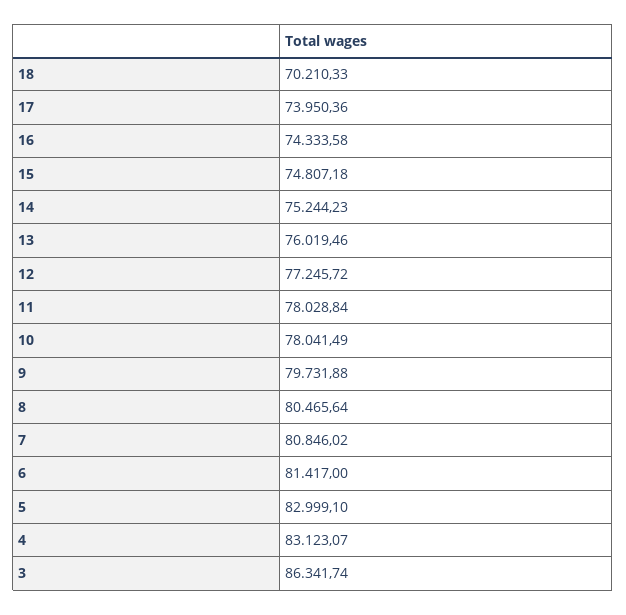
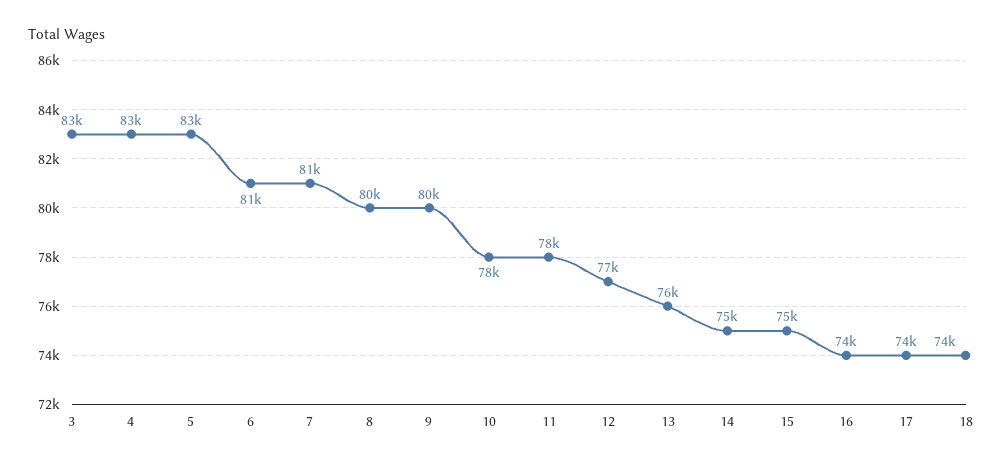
18: 70210.33 -> 74000
3: 86341.74 -> 83000

